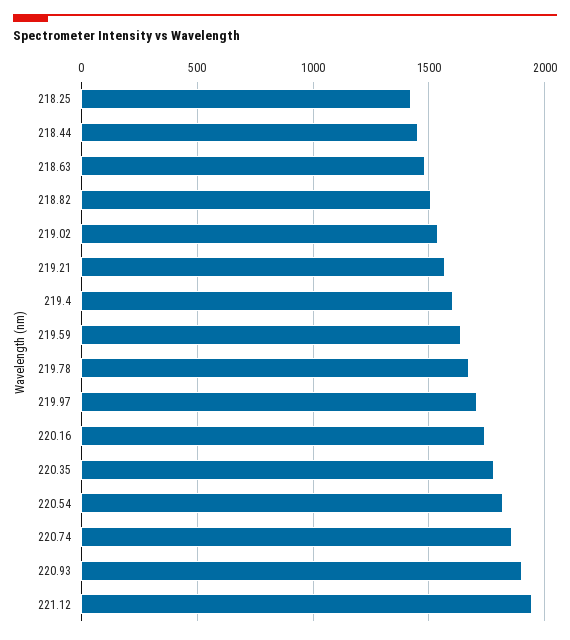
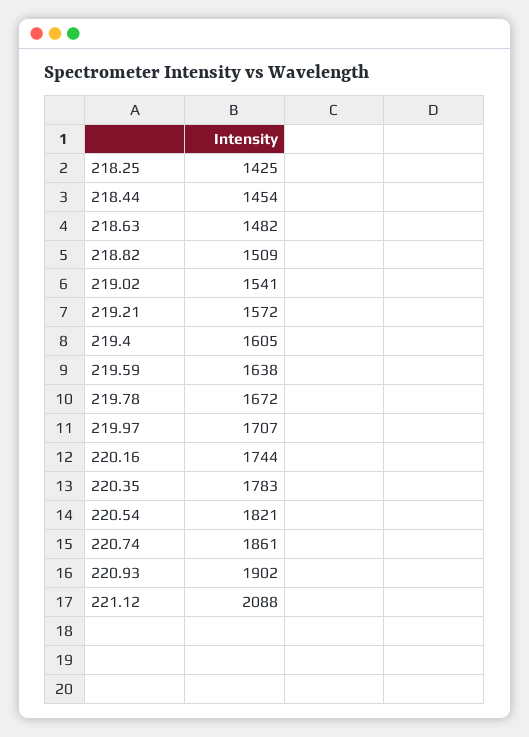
221.12: 1950 -> 2088

